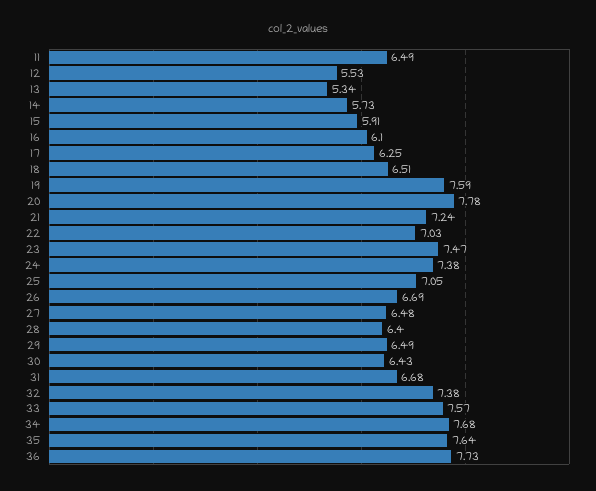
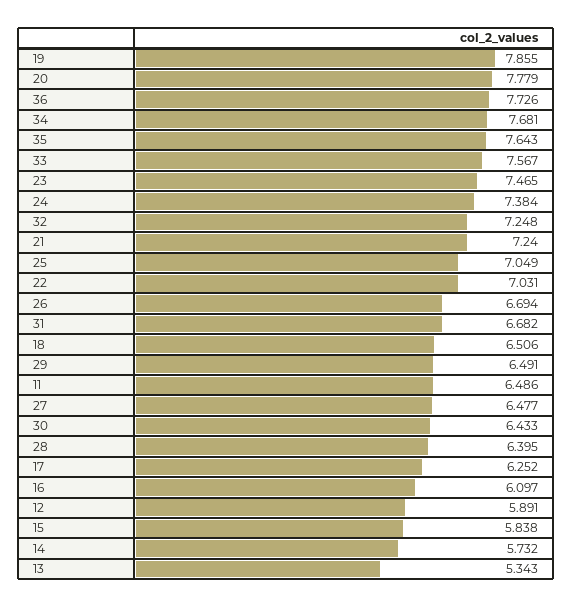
12: 5.53 -> 5.891
15: 5.91 -> 5.838
19: 7.59 -> 7.855
32: 7.38 -> 7.248

